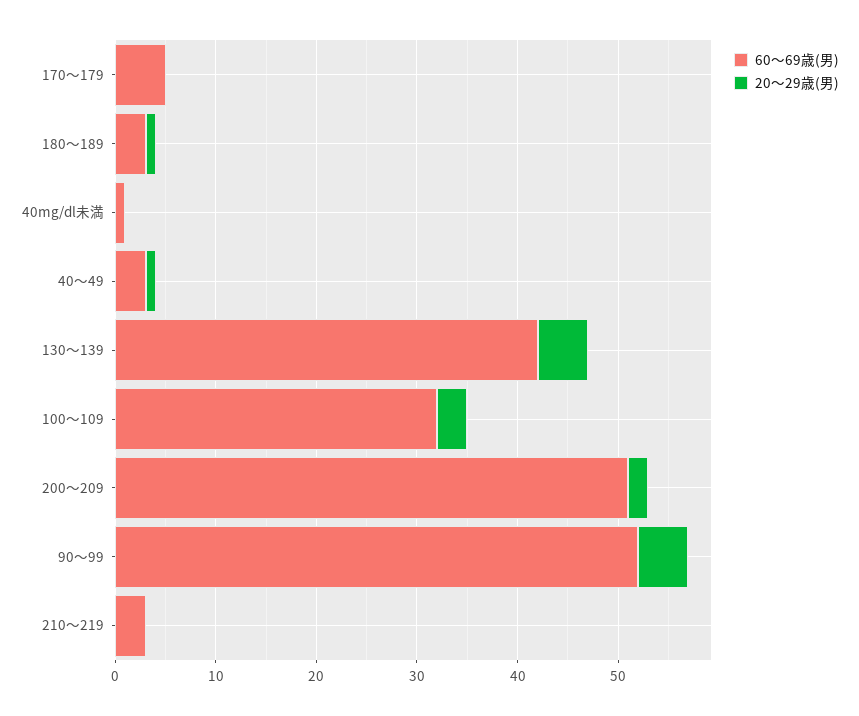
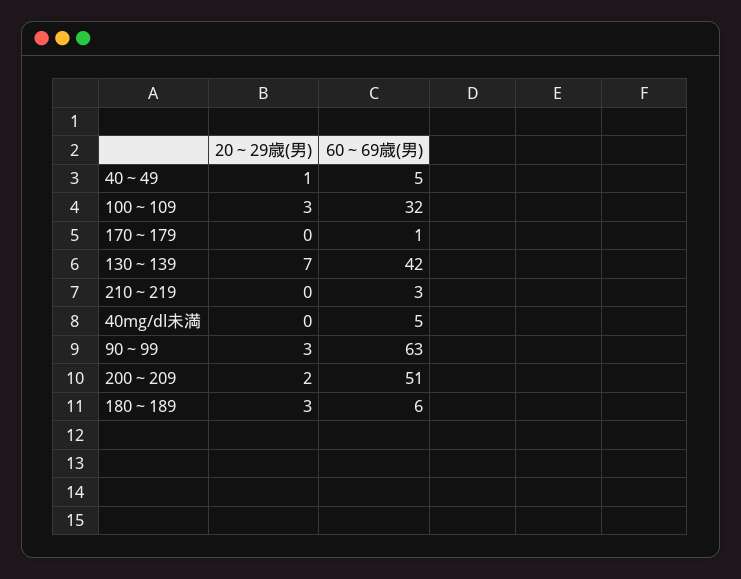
60～69歳(男), 170～179: 5 -> 1
60～69歳(男), 180～189: 3 -> 6
20～29歳(男), 180～189: 1 -> 3
60～69歳(男), 40mg/dl未満: 1 -> 5
60～69歳(男), 40～49: 3 -> 5
20～29歳(男), 130～139: 5 -> 7
60～69歳(男), 90～99: 52 -> 63
20～29歳(男), 90～99: 5 -> 3

